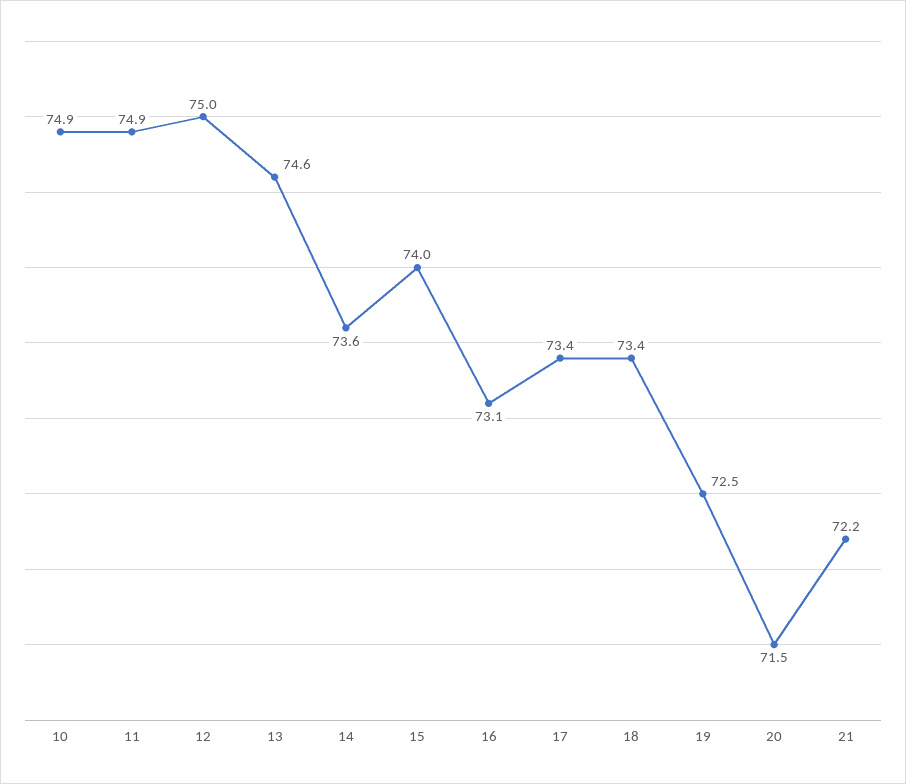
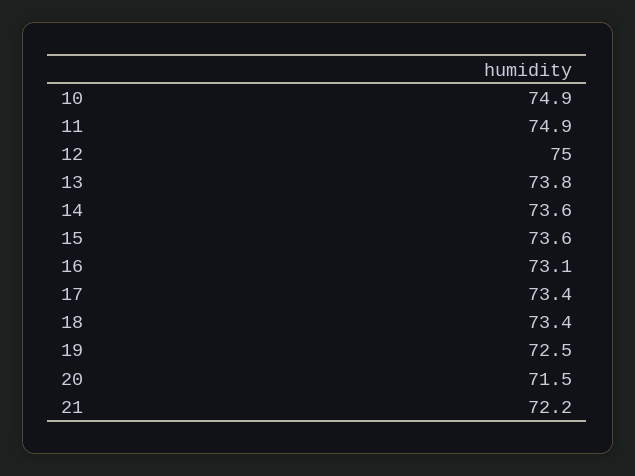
13: 74.6 -> 73.8
15: 74 -> 73.6

